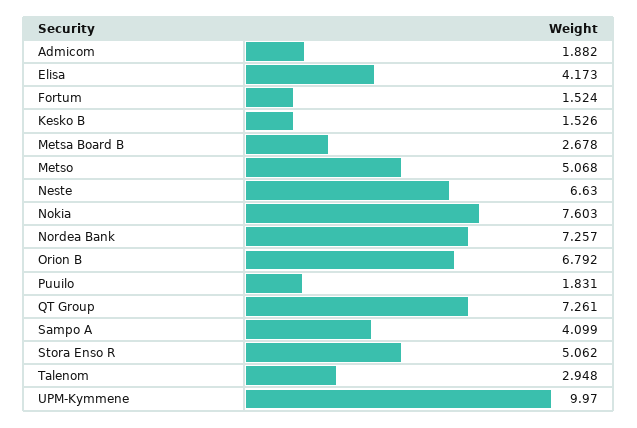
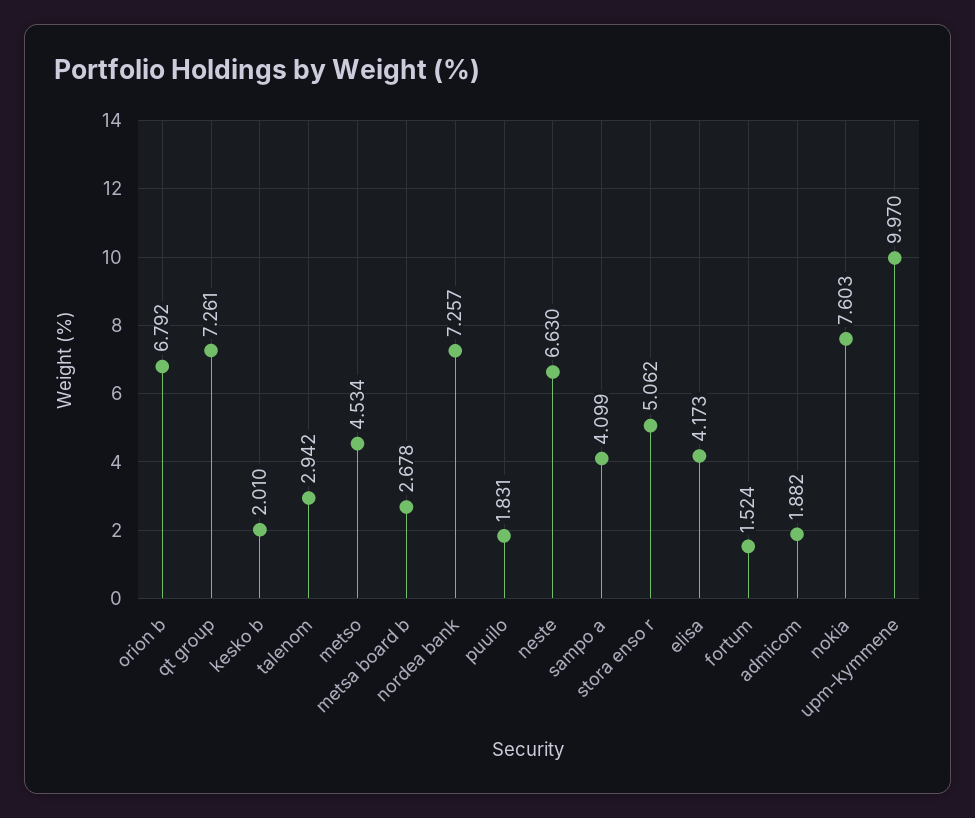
Kesko B: 1.526 -> 2.01
Metso: 5.068 -> 4.534
Talenom: 2.948 -> 2.942

